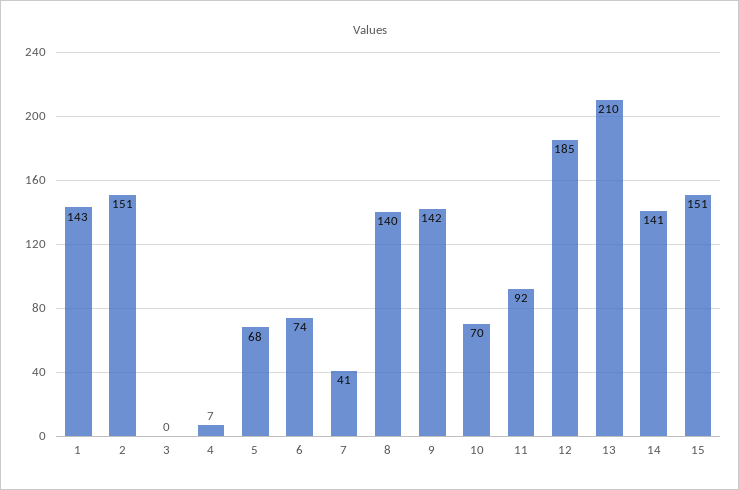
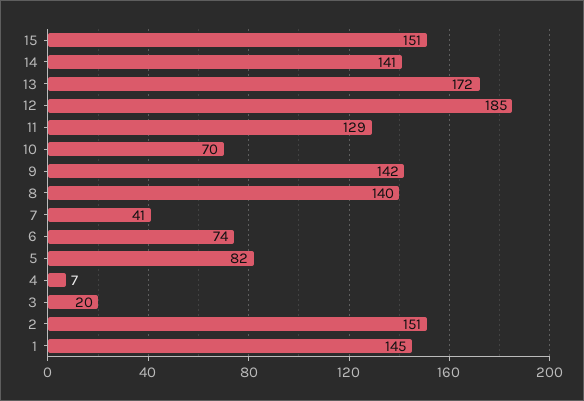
1: 143 -> 145
3: 0 -> 20
5: 68 -> 82
11: 92 -> 129
13: 210 -> 172

